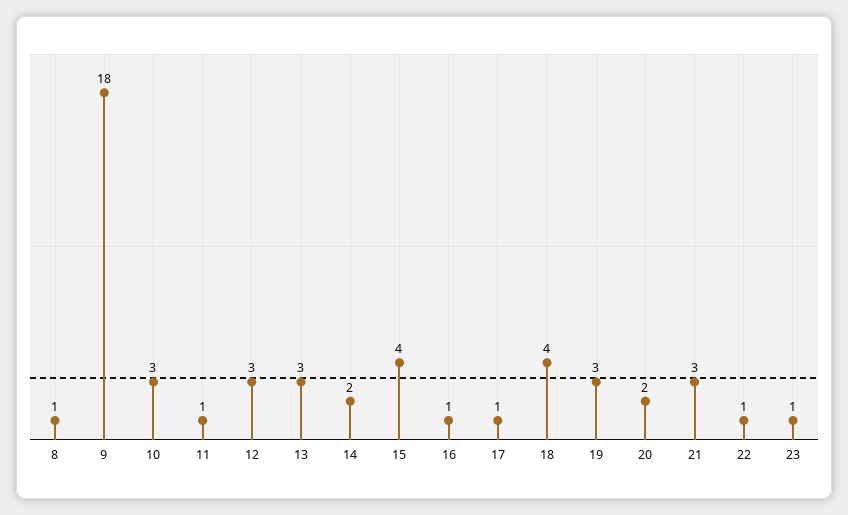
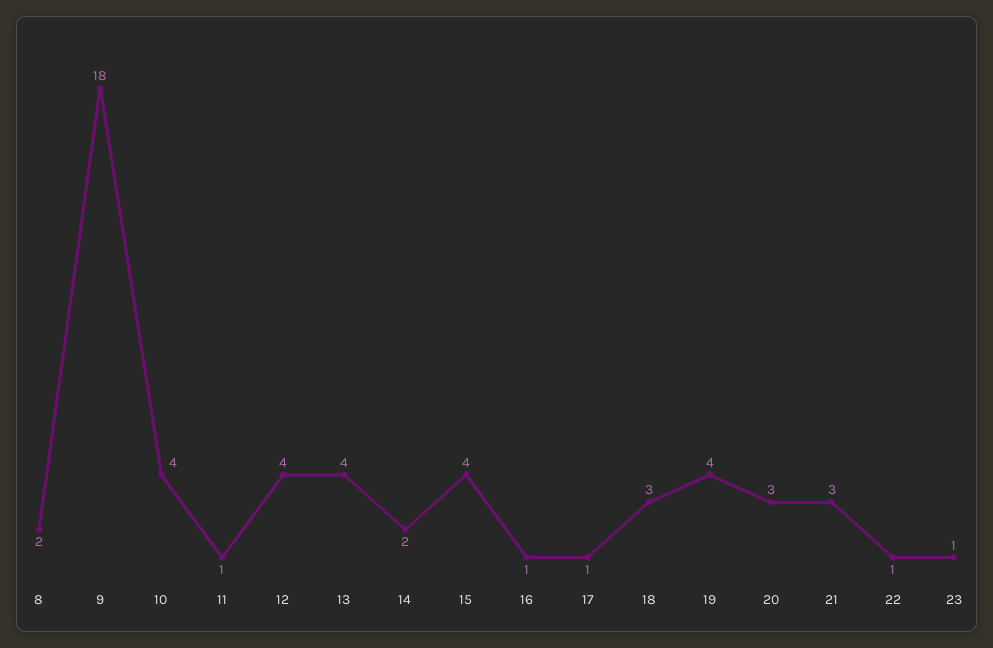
8: 1 -> 2
10: 3 -> 4
12: 3 -> 4
13: 3 -> 4
18: 4 -> 3
19: 3 -> 4
20: 2 -> 3

